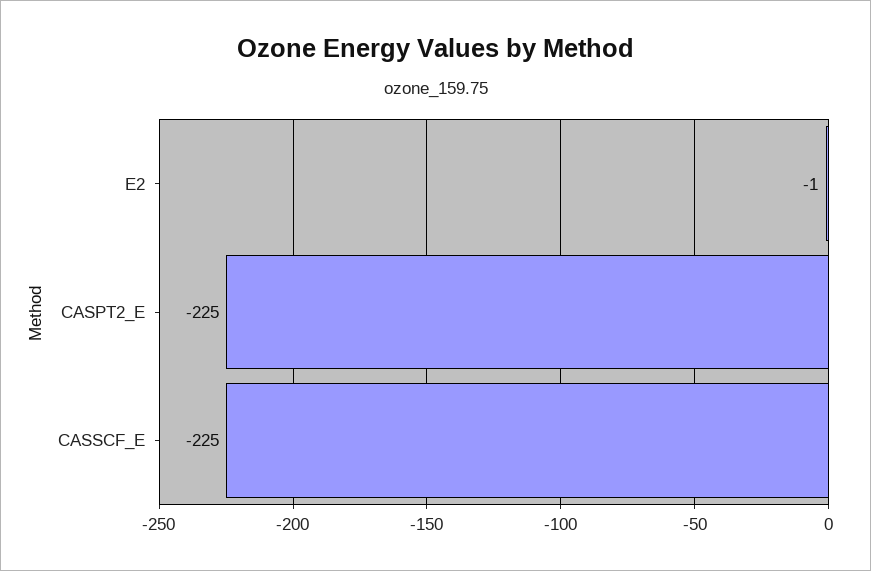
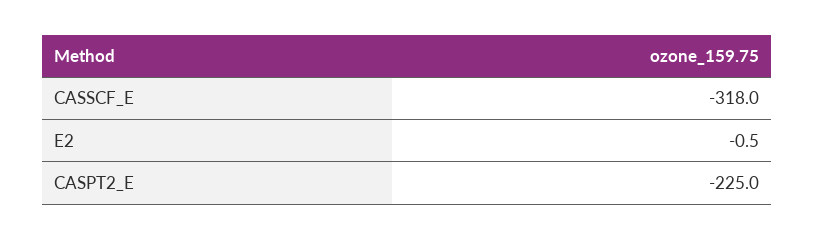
CASSCF_E: -225 -> -318

